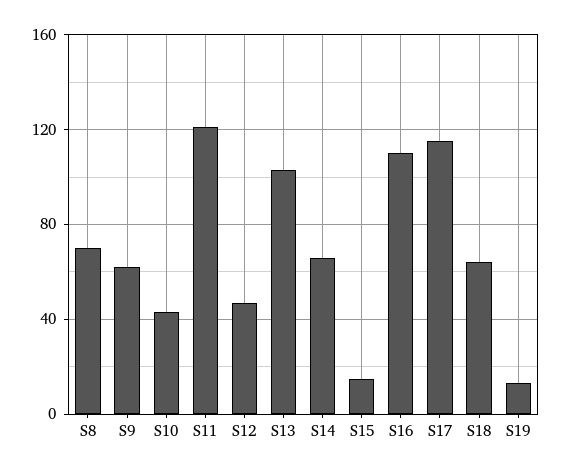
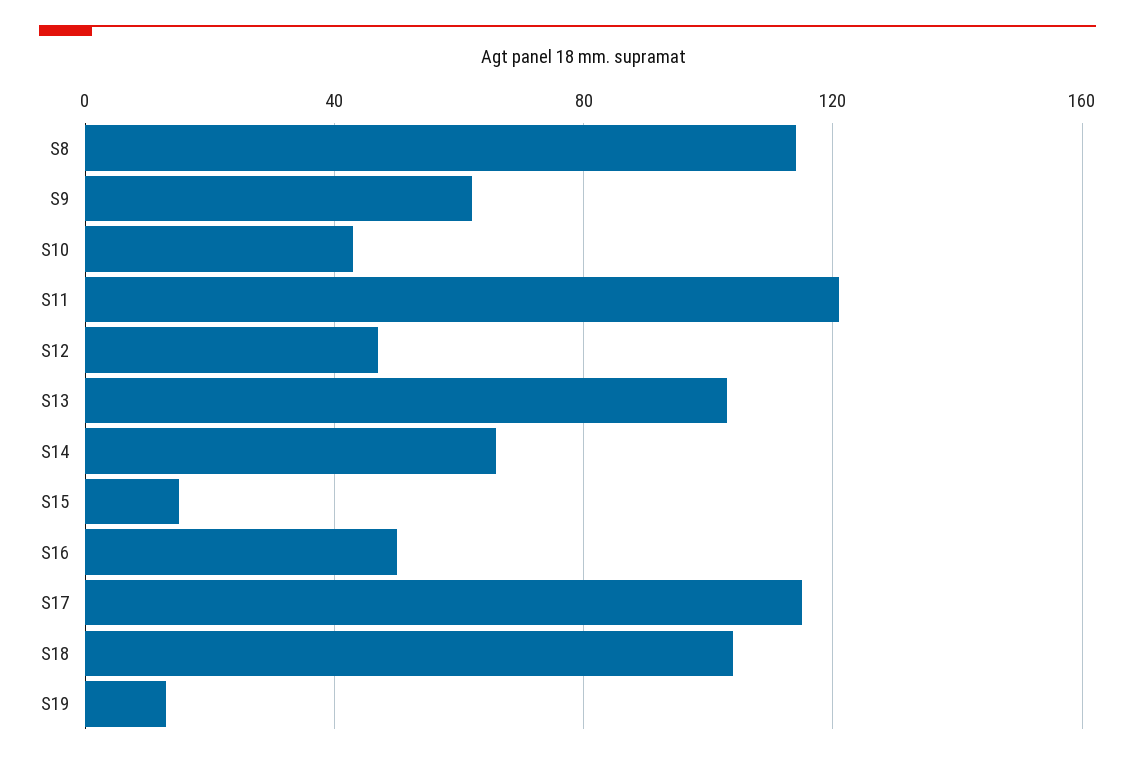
S8: 70 -> 115
S16: 110 -> 50
S18: 65 -> 105

